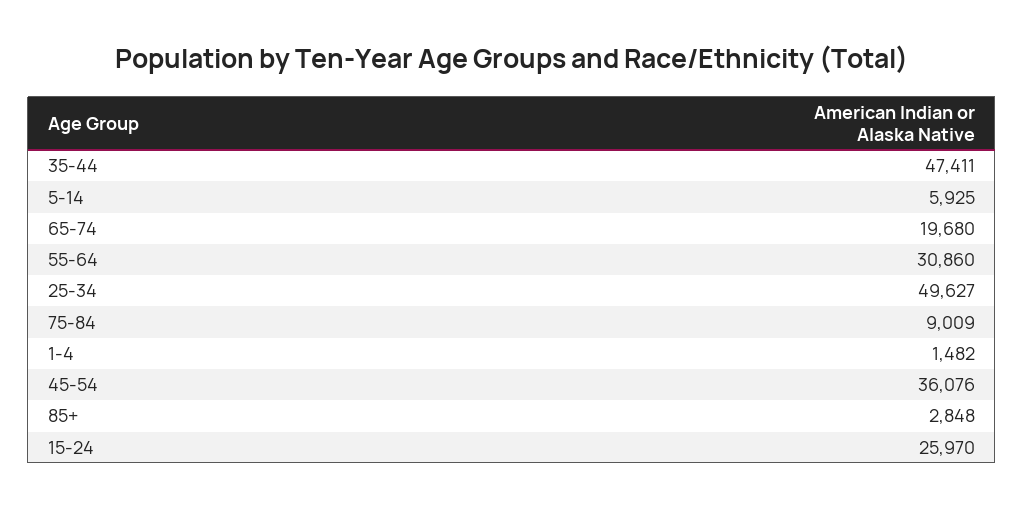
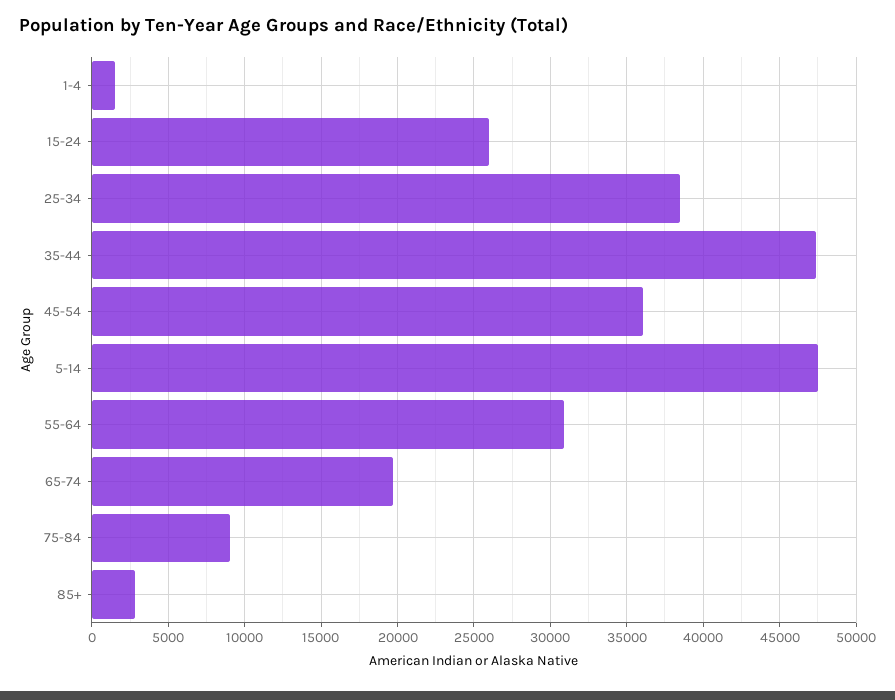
5-14: 5925 -> 47500
25-34: 49627 -> 38500

